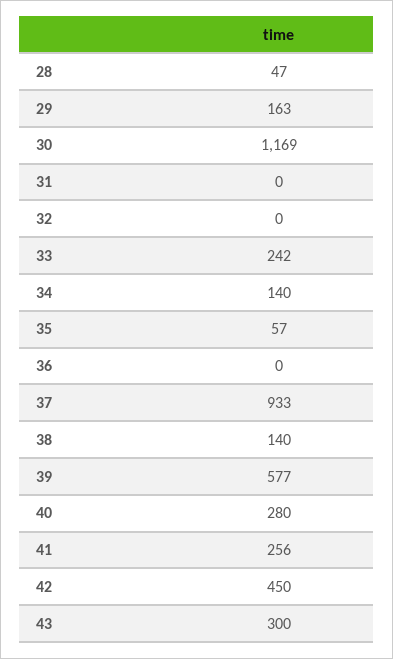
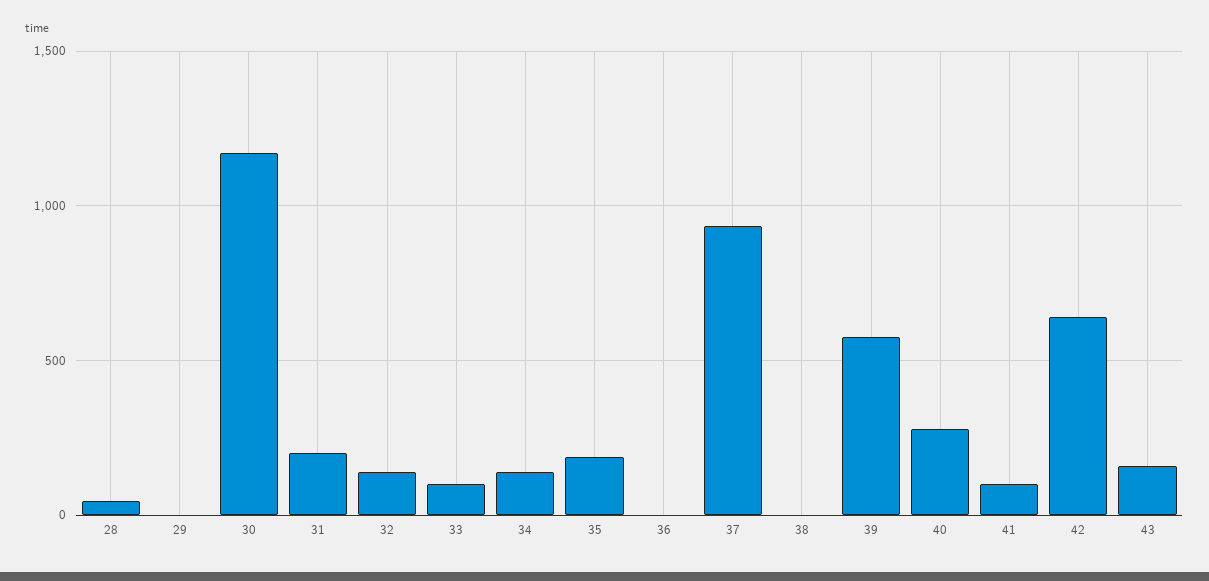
29: 163 -> 0
31: 0 -> 200
32: 0 -> 150
33: 242 -> 100
35: 57 -> 200
38: 140 -> 0
41: 256 -> 100
42: 450 -> 650
43: 300 -> 150

